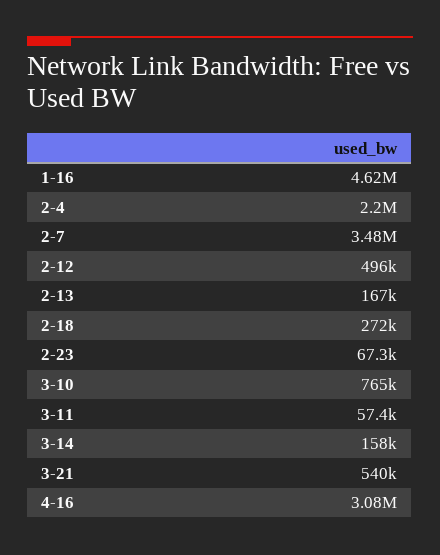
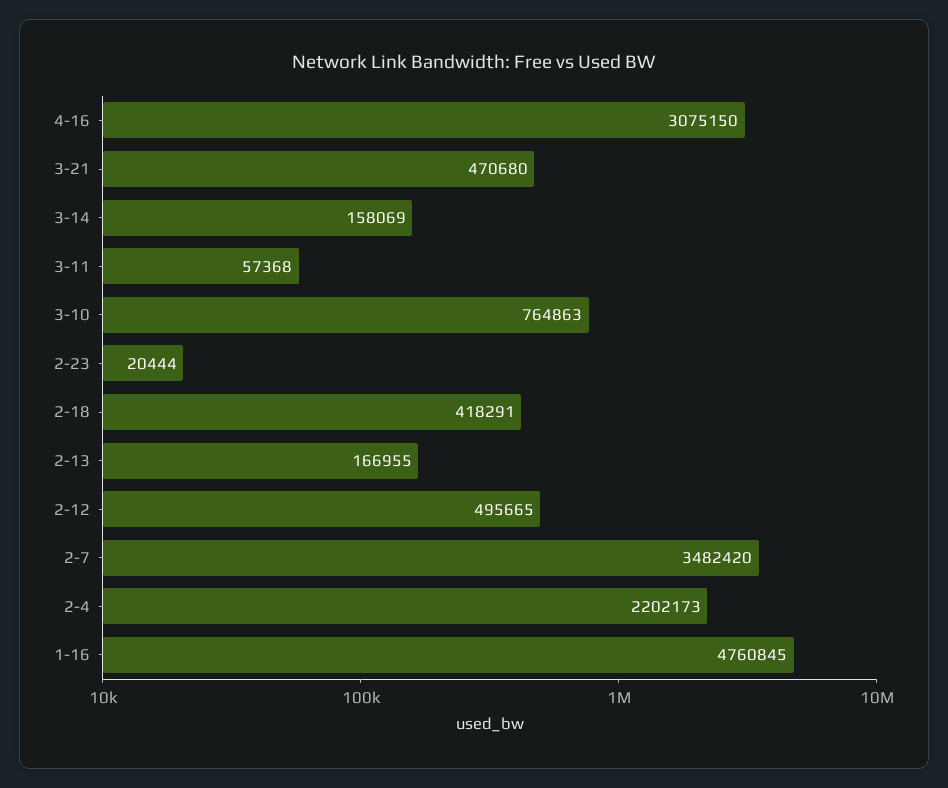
1-16: 4620000 -> 4760845
2-18: 272000 -> 418291
2-23: 67300 -> 20444
3-21: 540000 -> 470680

